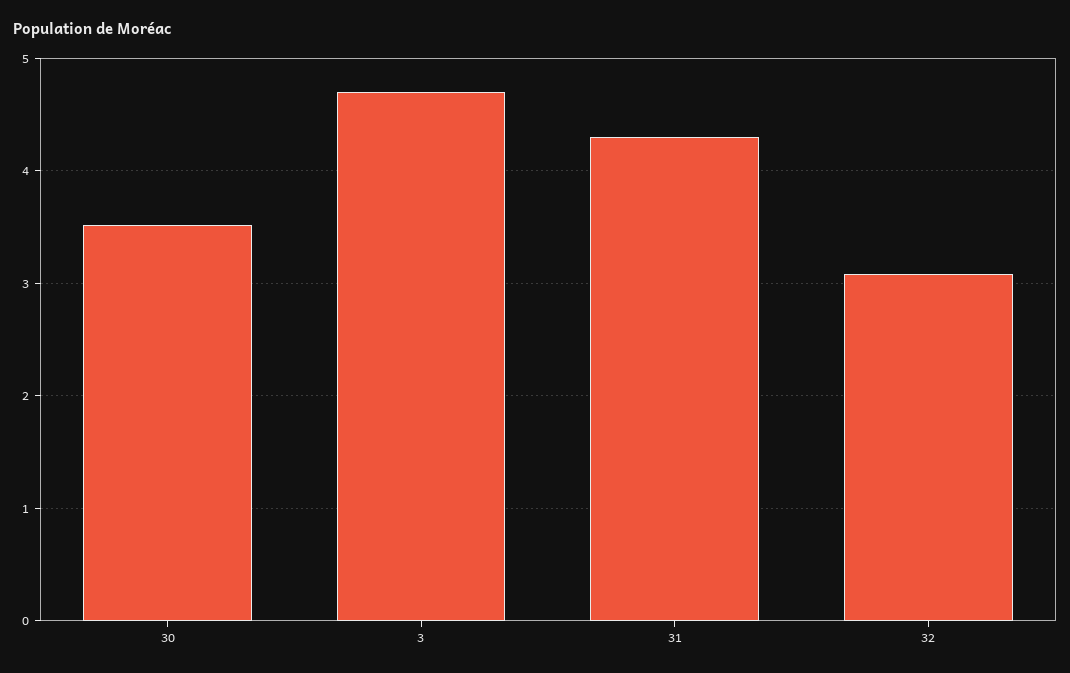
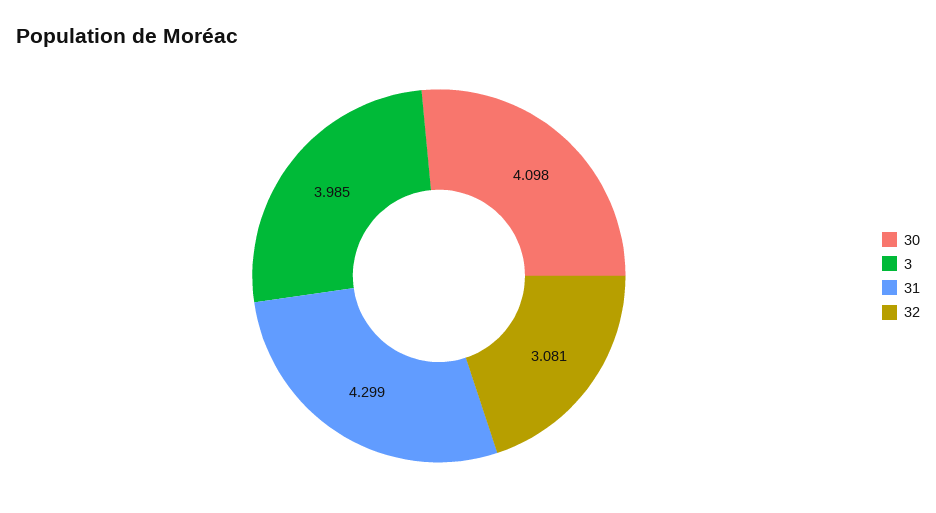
30: 3.5 -> 4.098
3: 4.7 -> 3.985

